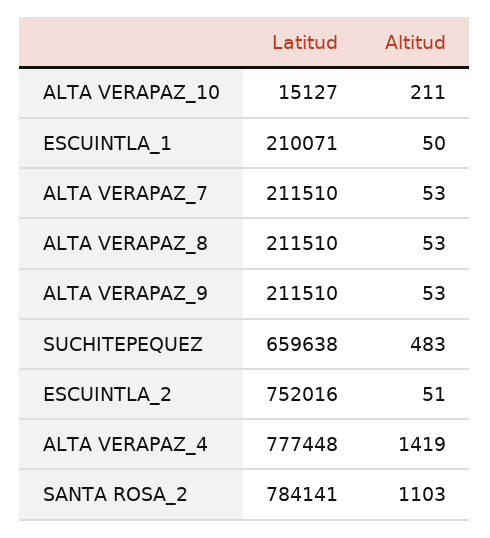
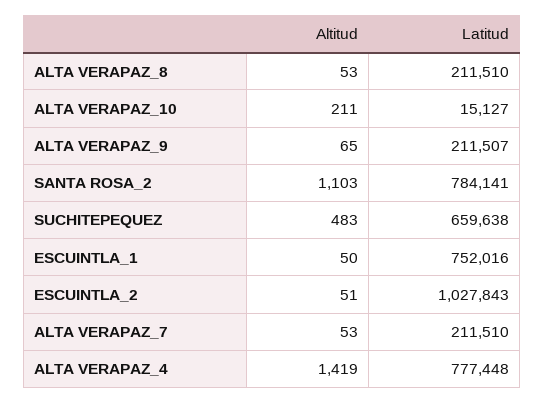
Latitud, ESCUINTLA_1: 210071 -> 752016
Latitud, ALTA VERAPAZ_9: 211510 -> 211507
Altitud, ALTA VERAPAZ_9: 53 -> 65
Latitud, ESCUINTLA_2: 752016 -> 1027843

